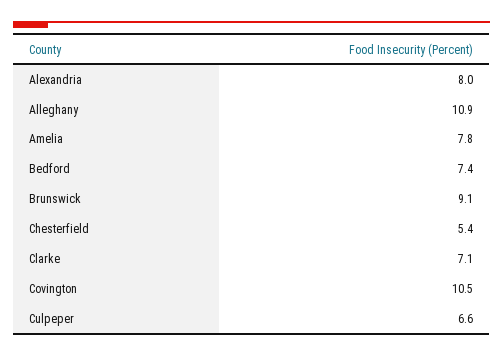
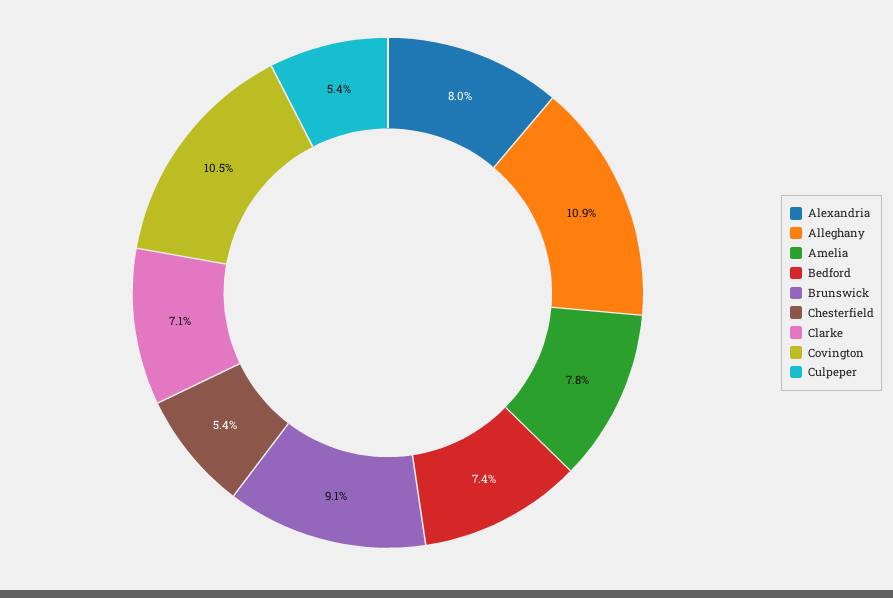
Culpeper: 6.6 -> 5.4

